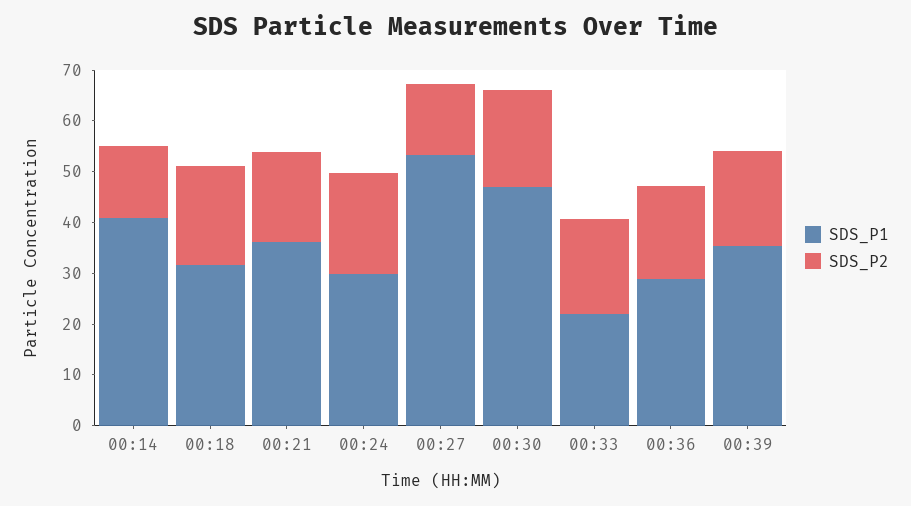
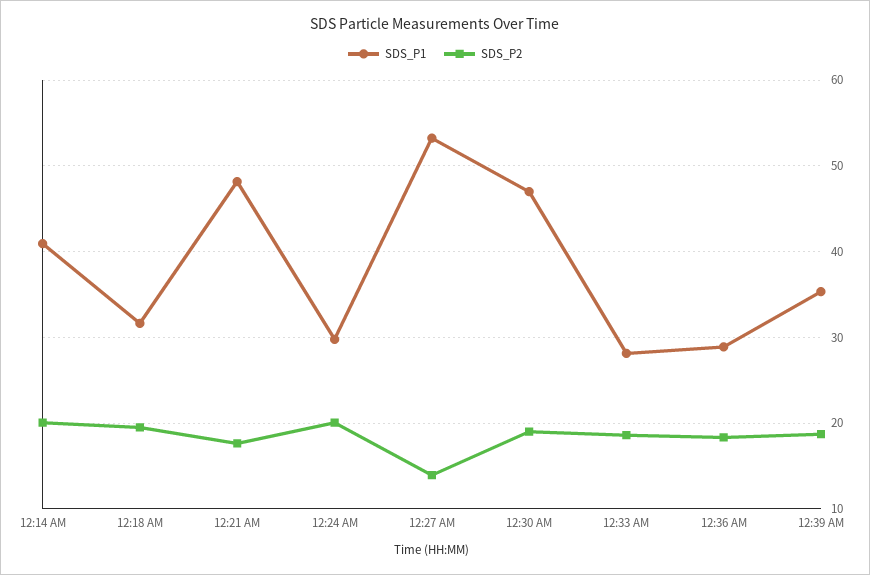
SDS_P2, 00:14: 14 -> 20
SDS_P1, 00:21: 36 -> 48
SDS_P1, 00:33: 22 -> 28

